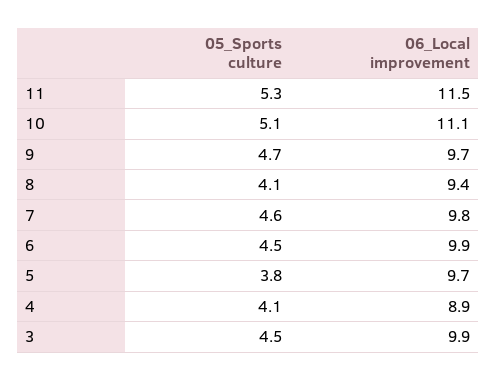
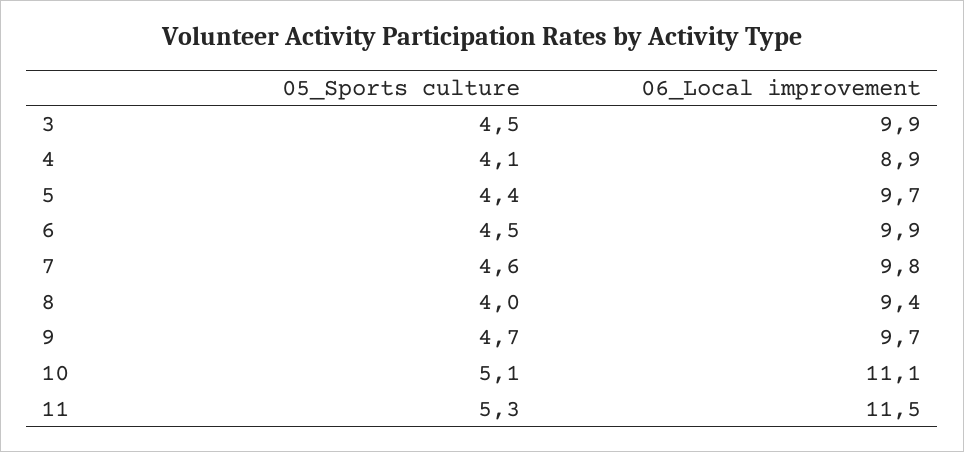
05_Sports culture, 8: 4.1 -> 4
05_Sports culture, 5: 3.8 -> 4.4

